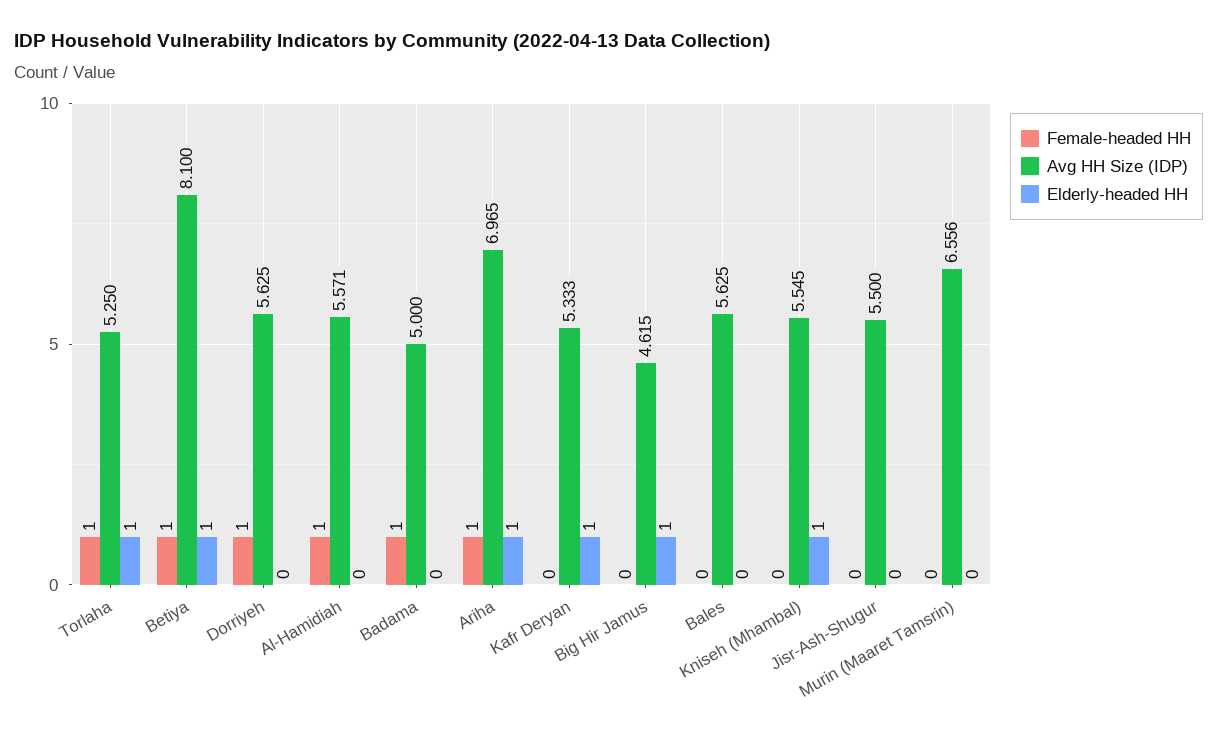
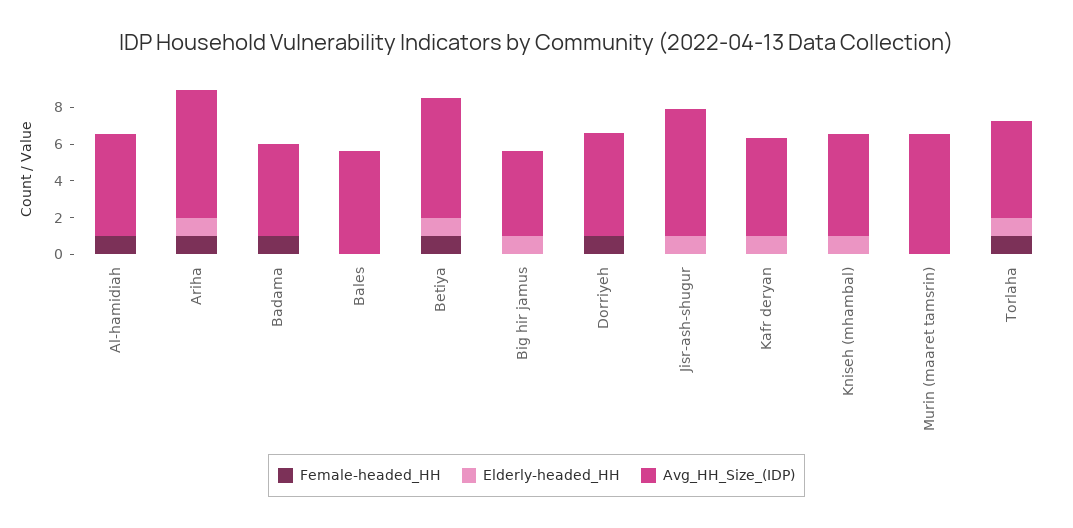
Avg HH Size (IDP), Betiya: 8.1 -> 6.5
Avg HH Size (IDP), Jisr-Ash-Shugur: 5.5 -> 7
Elderly-headed HH, Jisr-Ash-Shugur: 0 -> 1

